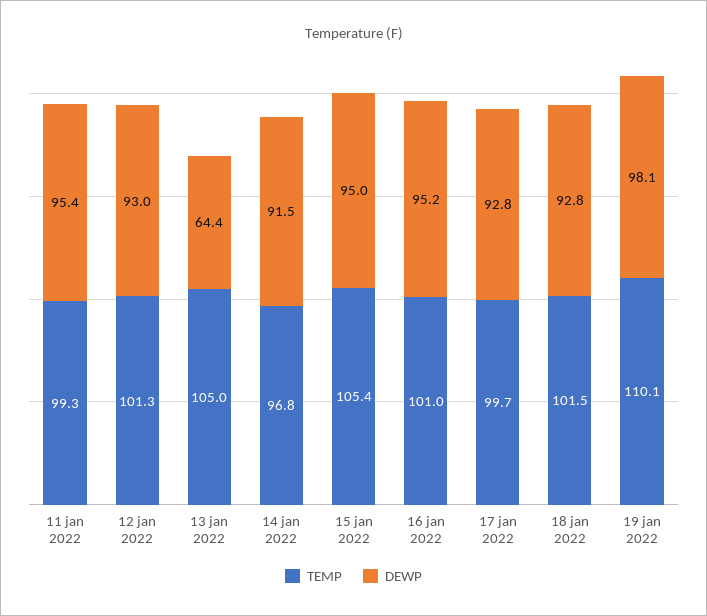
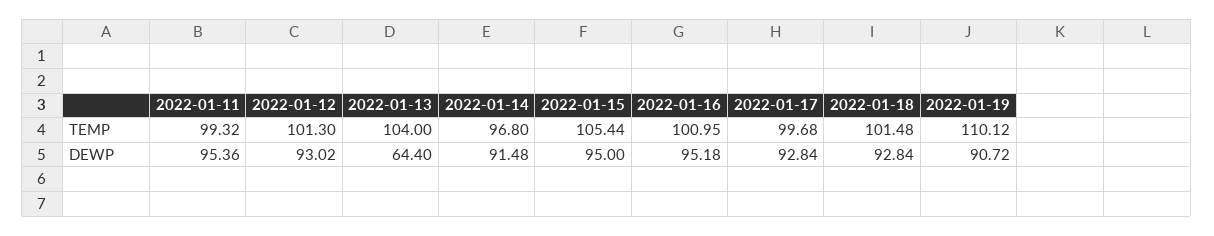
TEMP, 13 jan 2022: 105 -> 104
DEWP, 19 jan 2022: 98.1 -> 90.72

